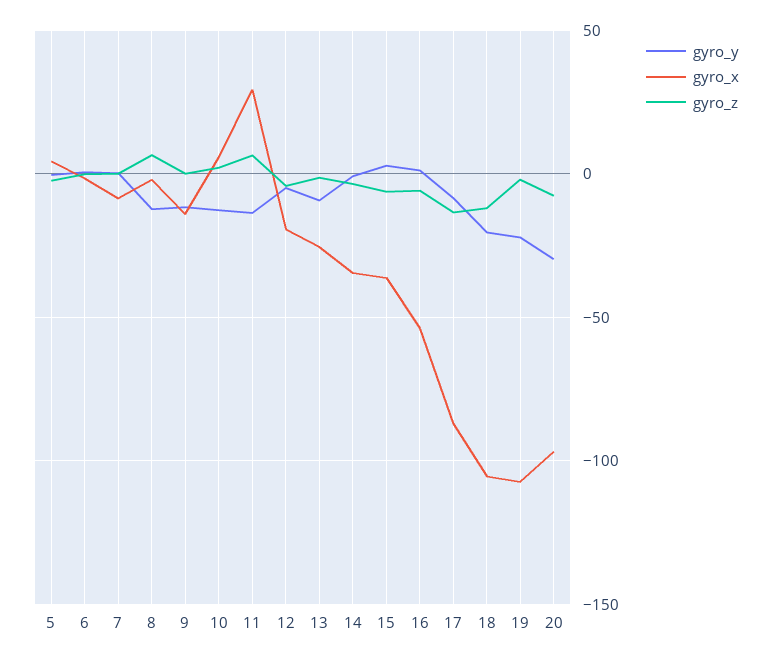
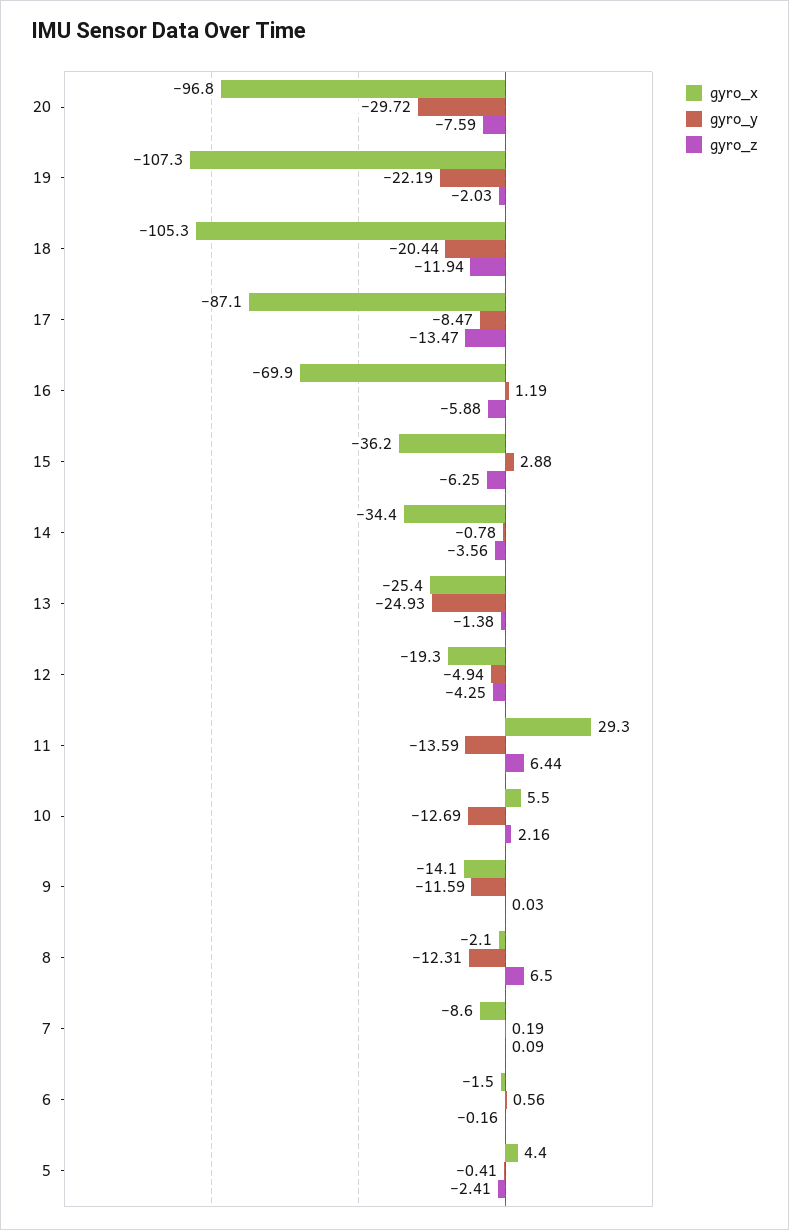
gyro_y, 13: -10 -> -24.93
gyro_x, 16: -55 -> -69.9

